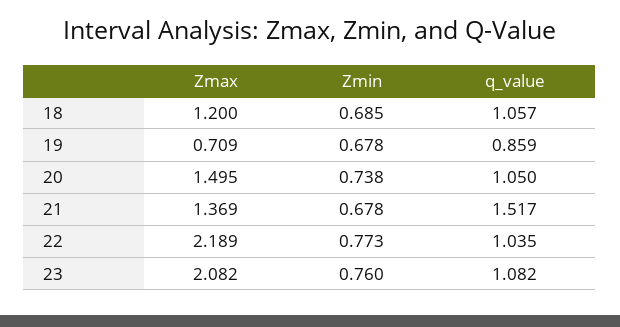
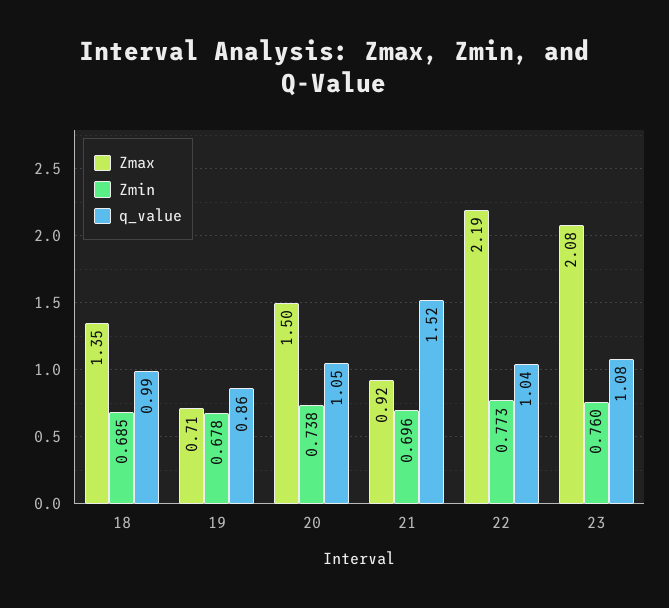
Zmax, 18: 1.2 -> 1.35
q_value, 18: 1.057 -> 0.99
Zmax, 21: 1.369 -> 0.92
Zmin, 21: 0.678 -> 0.696

